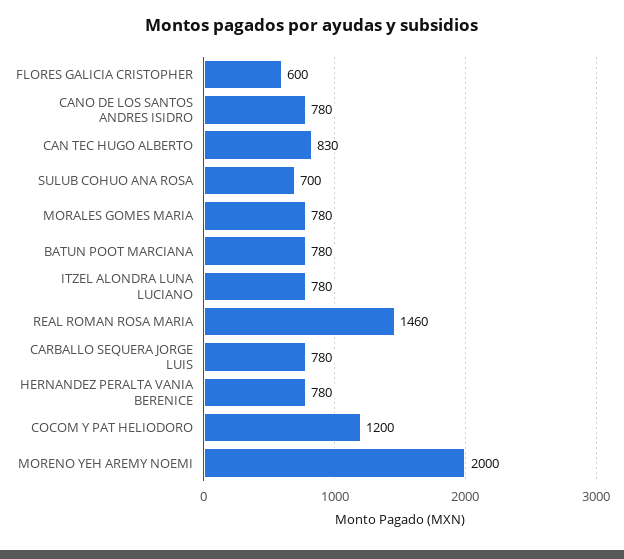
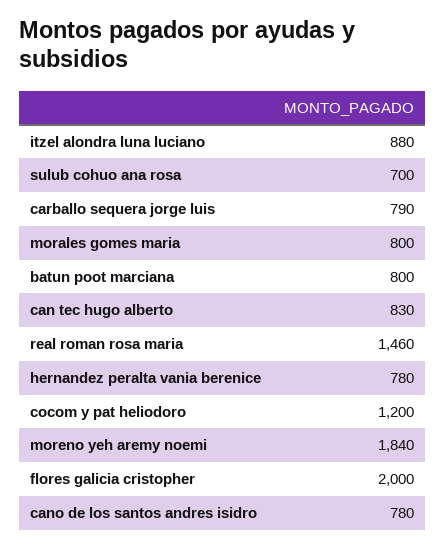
FLORES GALICIA CRISTOPHER: 600 -> 2000
MORALES GOMES MARIA: 780 -> 800
BATUN POOT MARCIANA: 780 -> 800
ITZEL ALONDRA LUNA LUCIANO: 780 -> 880
CARBALLO SEQUERA JORGE LUIS: 780 -> 790
MORENO YEH AREMY NOEMI: 2000 -> 1840

